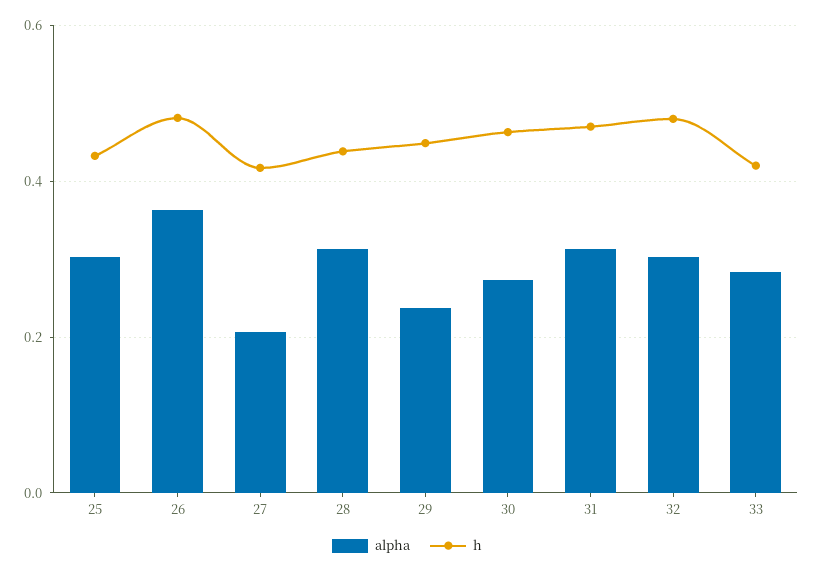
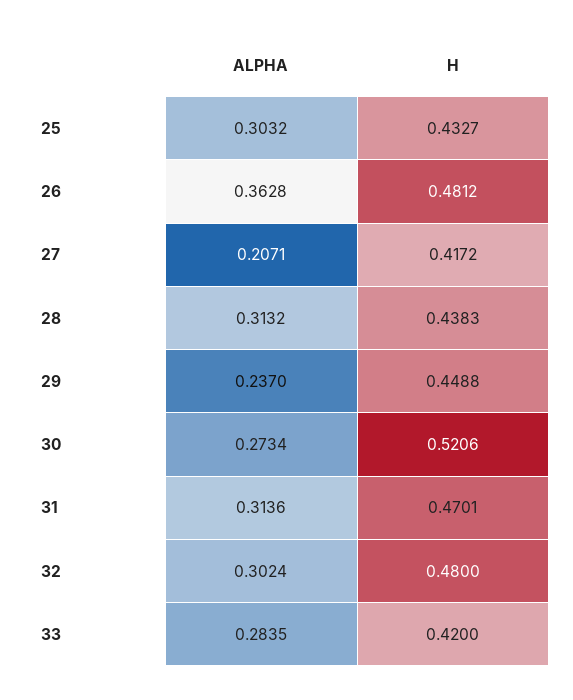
h, 30: 0.46 -> 0.5206

